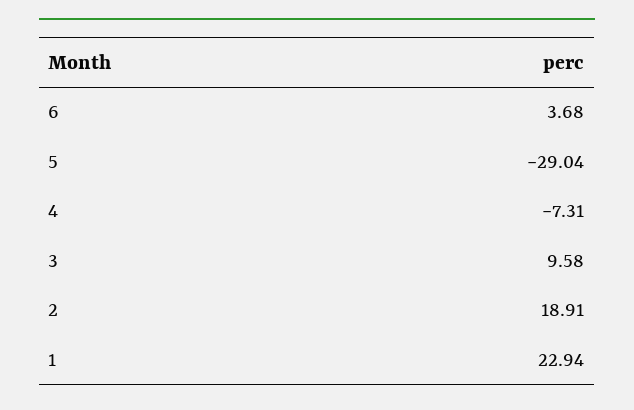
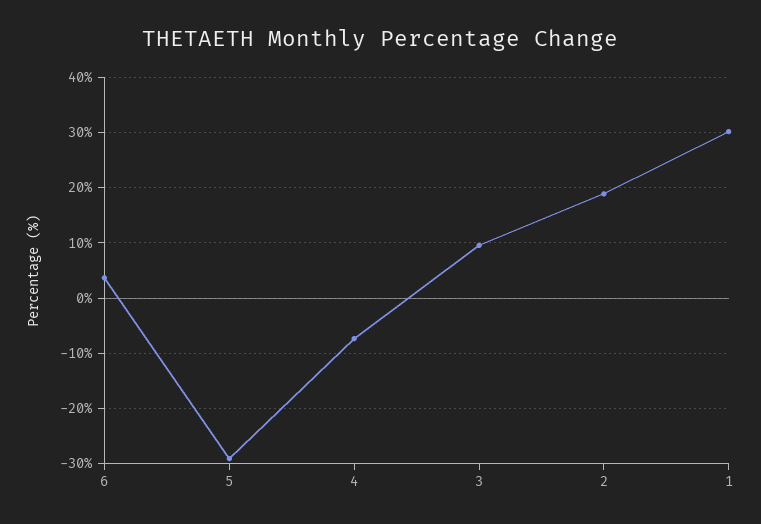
1: 22.94 -> 30

